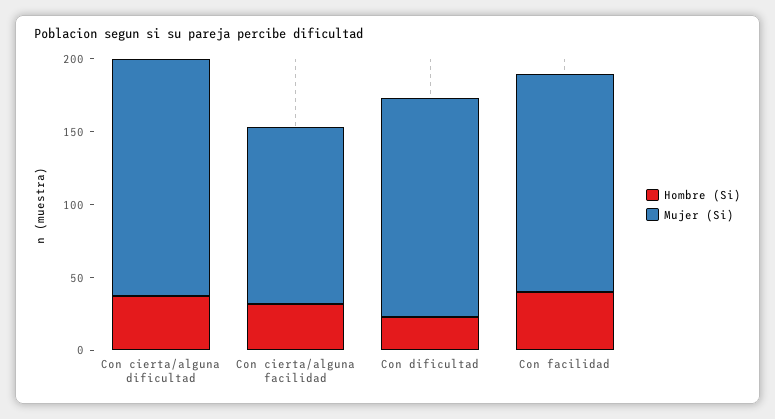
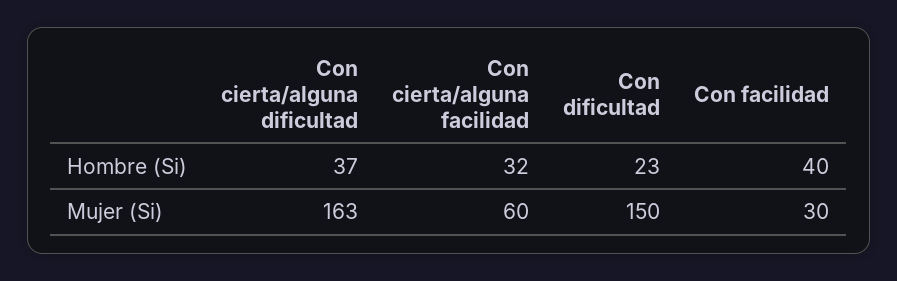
Mujer (Si), Con cierta/alguna facilidad: 120 -> 60
Mujer (Si), Con facilidad: 150 -> 30

